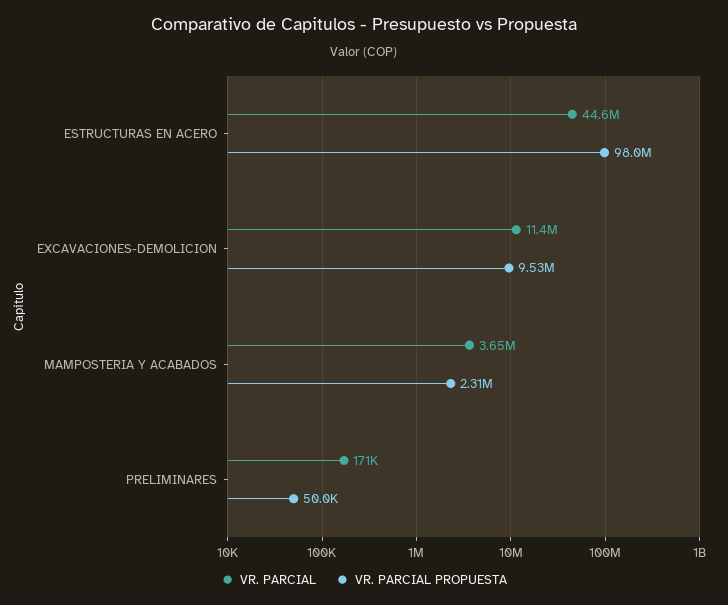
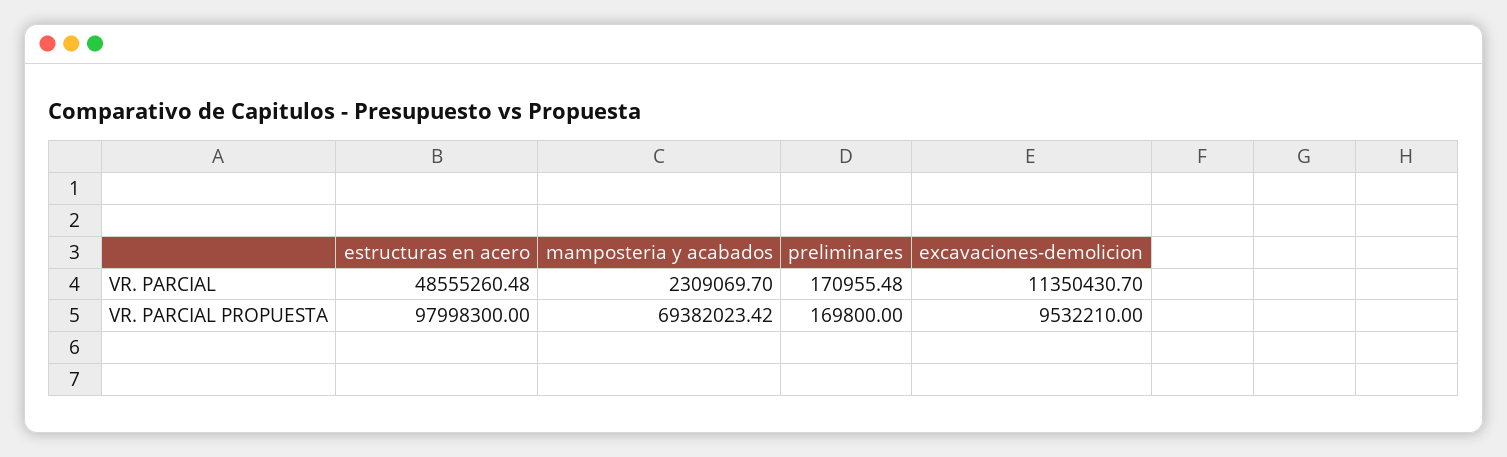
VR. PARCIAL, ESTRUCTURAS EN ACERO: 44600000 -> 48555260.48
VR. PARCIAL, MAMPOSTERIA Y ACABADOS: 3650000 -> 2309069.7
VR. PARCIAL PROPUESTA, MAMPOSTERIA Y ACABADOS: 2310000 -> 69382023.42
VR. PARCIAL PROPUESTA, PRELIMINARES: 50000 -> 169800

